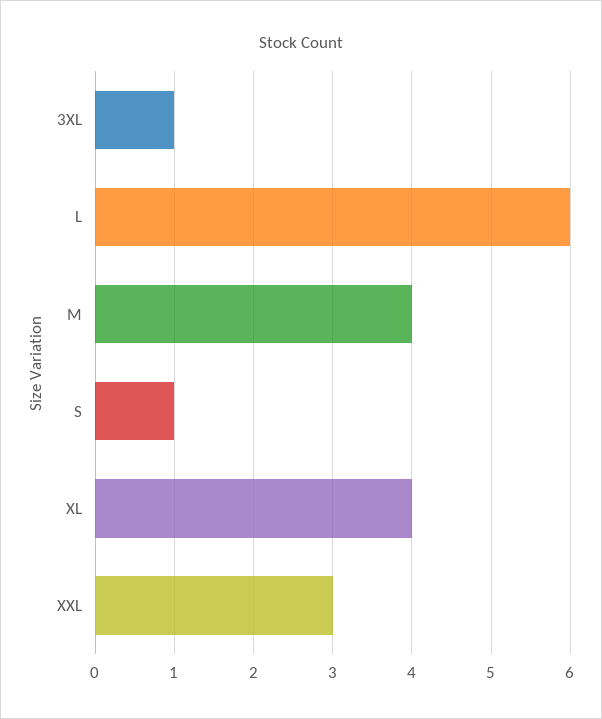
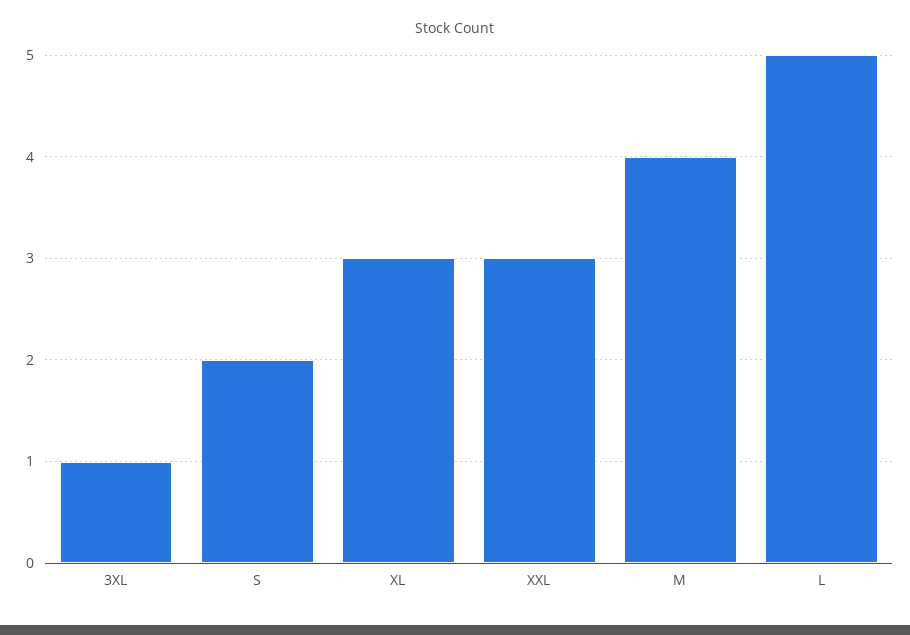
L: 6 -> 5
S: 1 -> 2
XL: 4 -> 3

